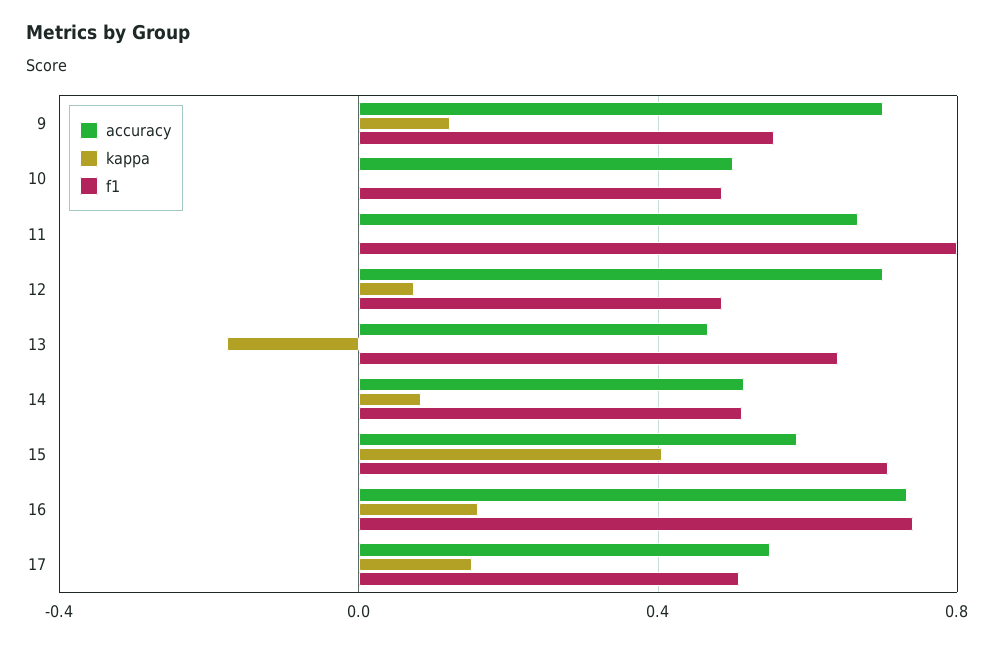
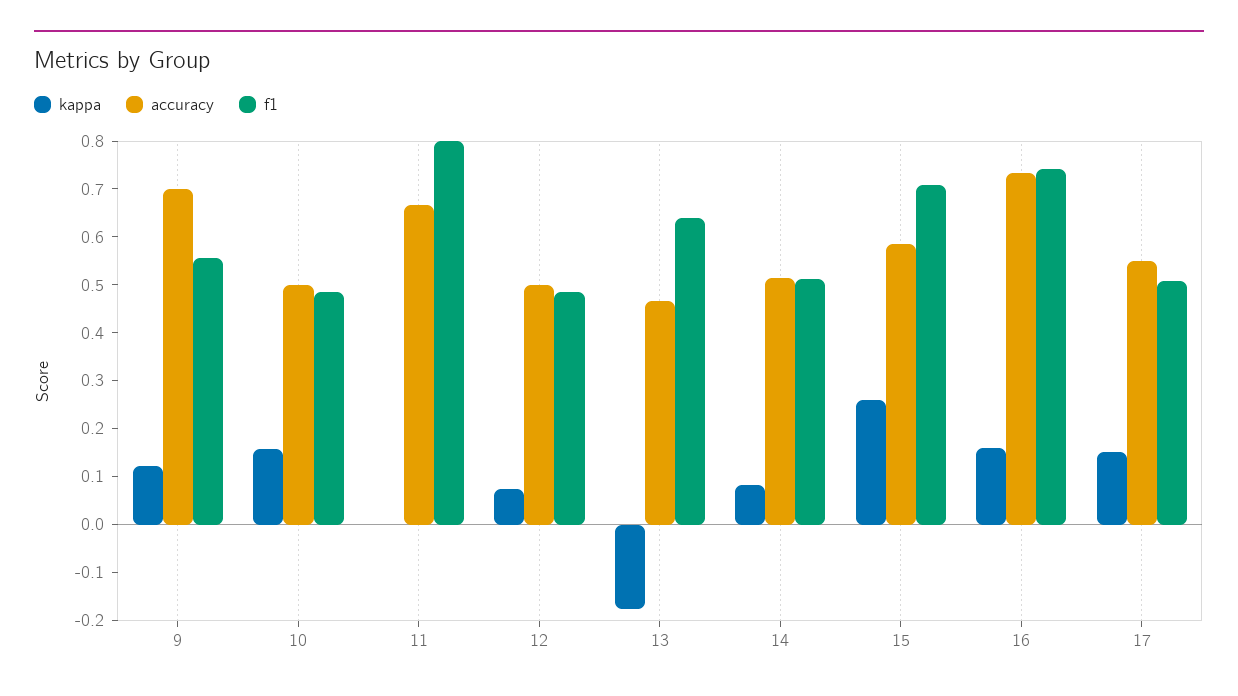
kappa, 10: 0 -> 0.16
accuracy, 12: 0.7 -> 0.5
kappa, 15: 0.4 -> 0.26

